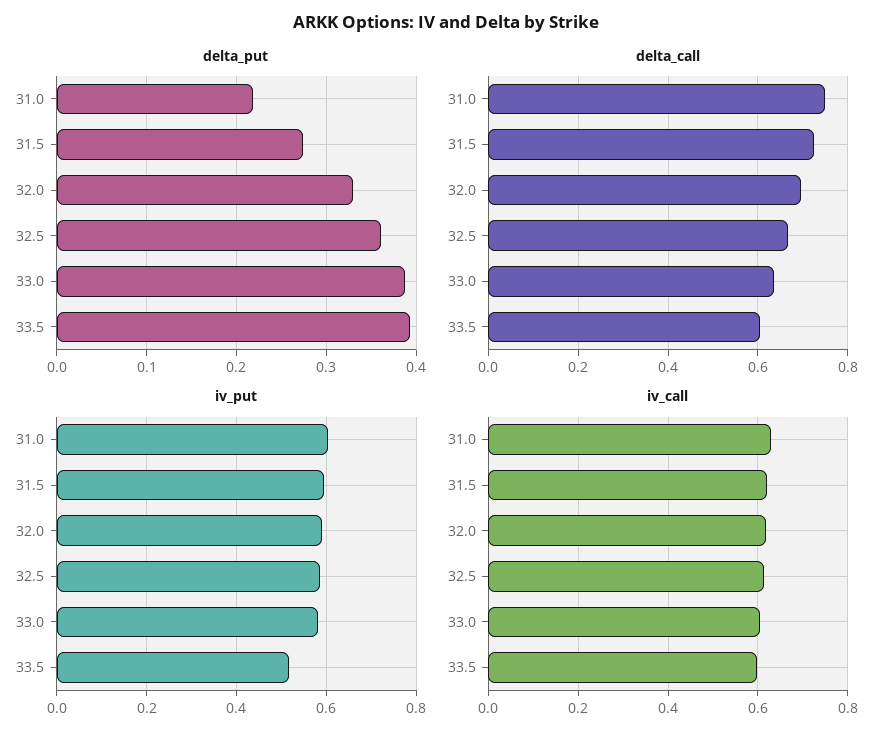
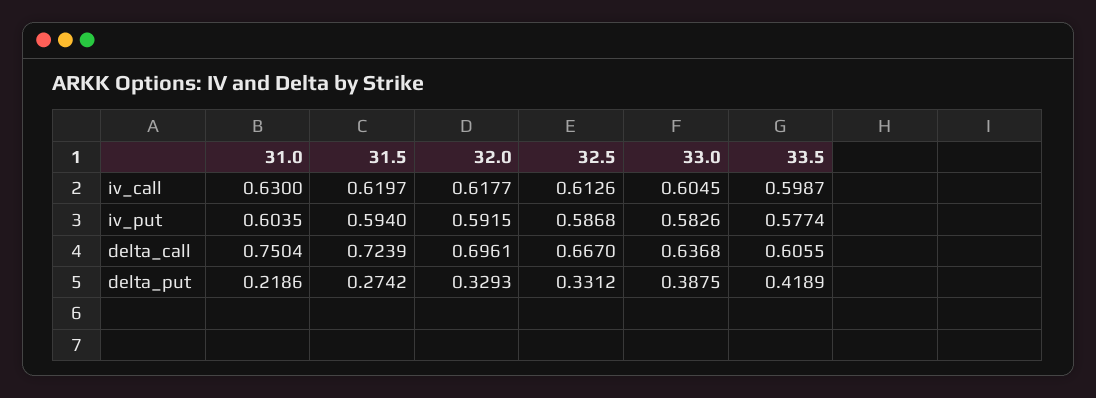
delta_put, 32.5: 0.36 -> 0.3312
delta_put, 33.5: 0.39 -> 0.4189
iv_put, 33.5: 0.52 -> 0.5774

